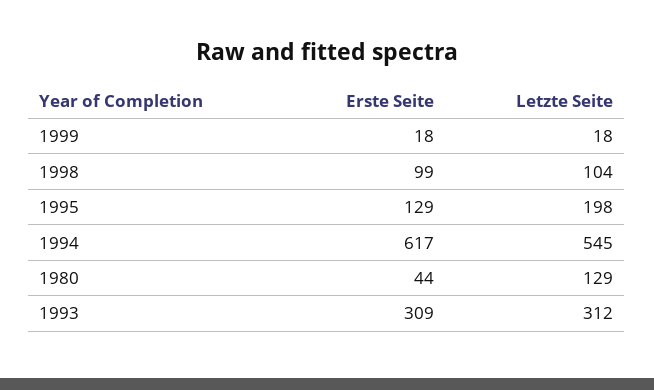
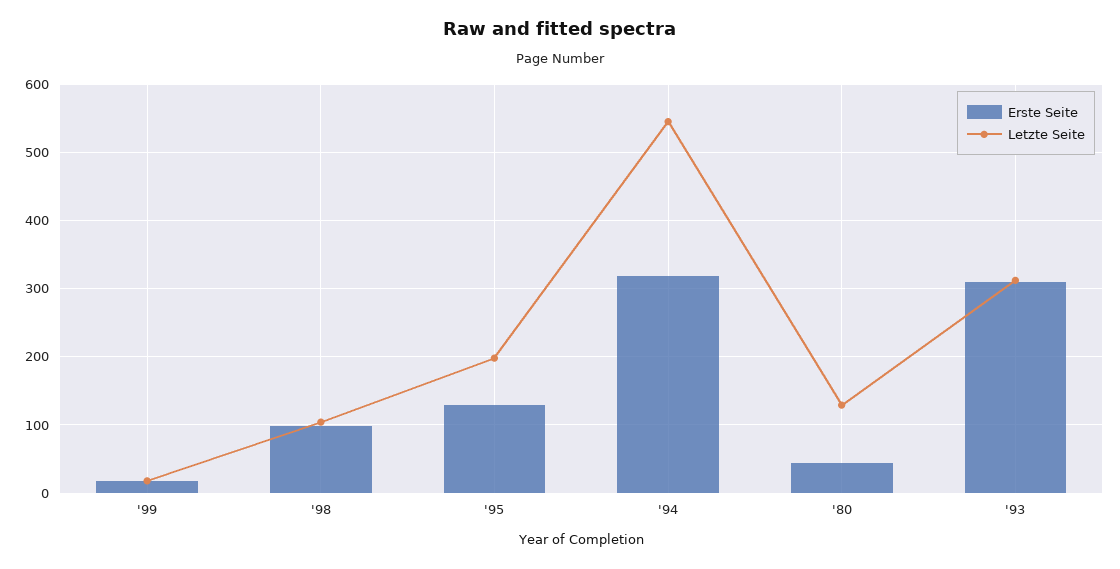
Erste Seite, 1994: 617 -> 320

